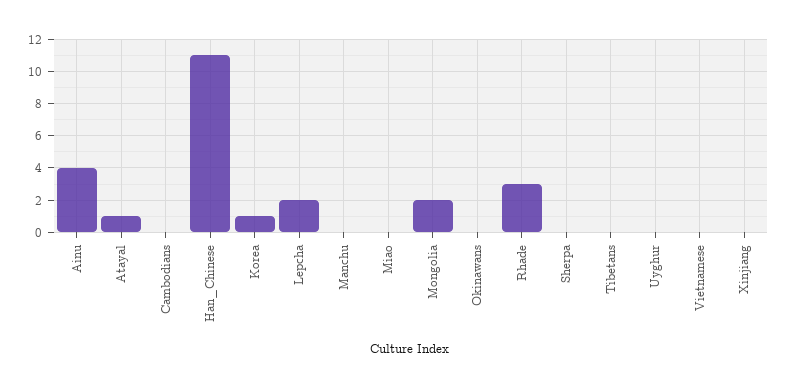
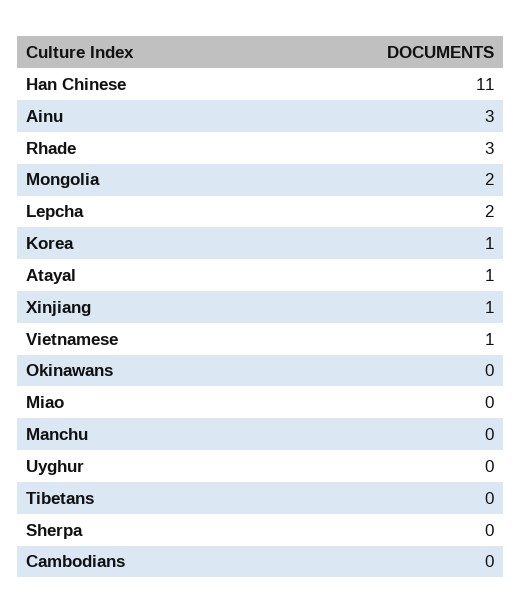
Ainu: 4 -> 3
Vietnamese: 0 -> 1
Xinjiang: 0 -> 1

